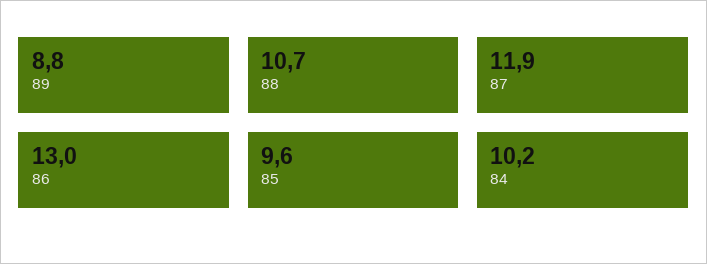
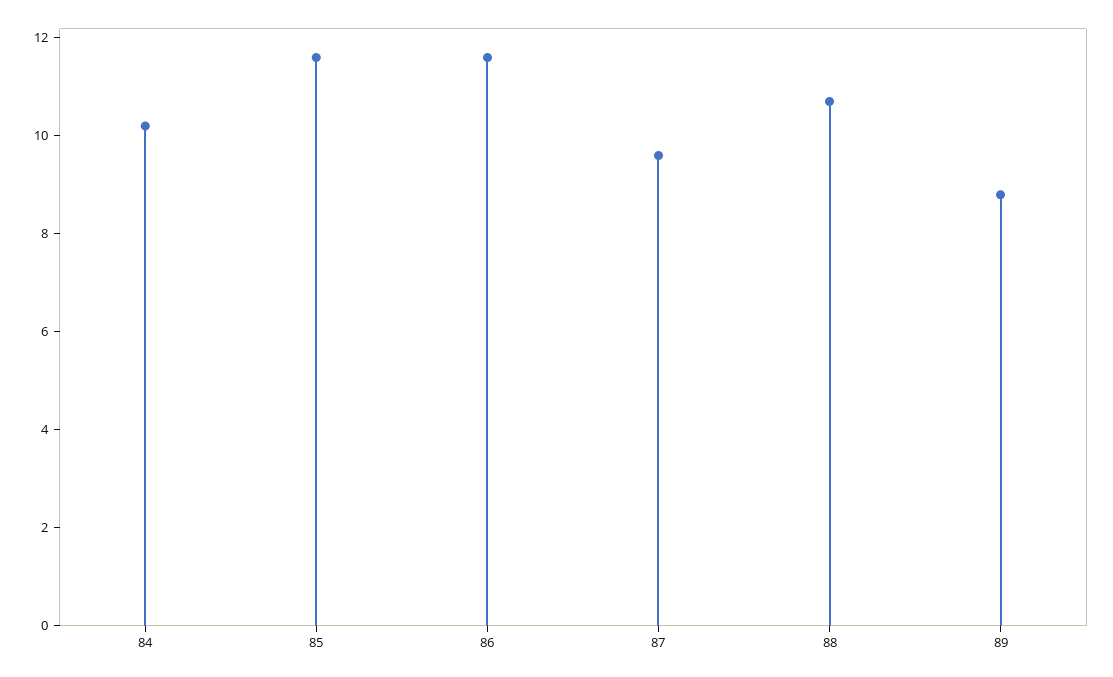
87: 11.9 -> 9.5
86: 13 -> 11.5
85: 9.6 -> 11.5

